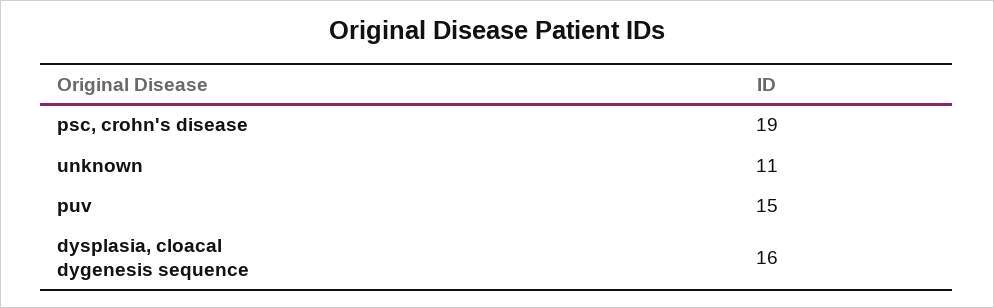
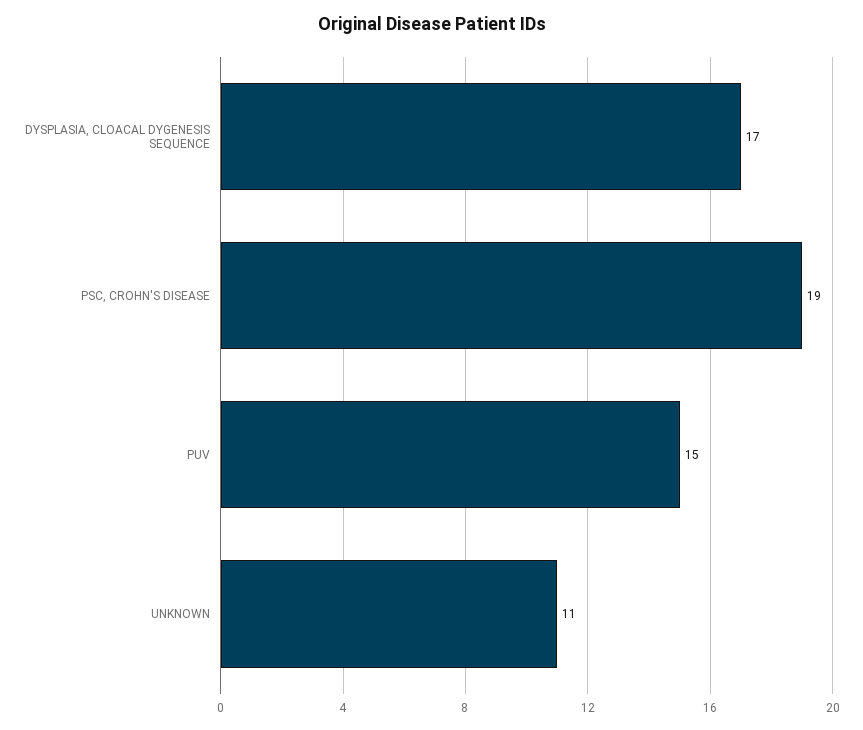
dysplasia, cloacal dygenesis sequence: 16 -> 17

